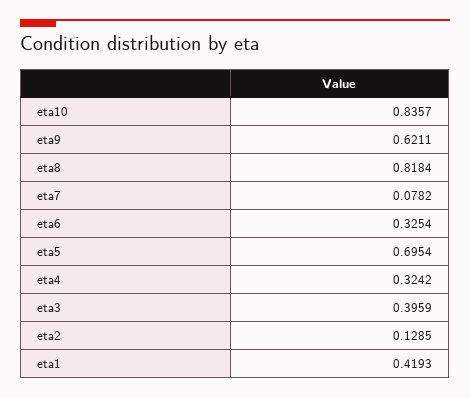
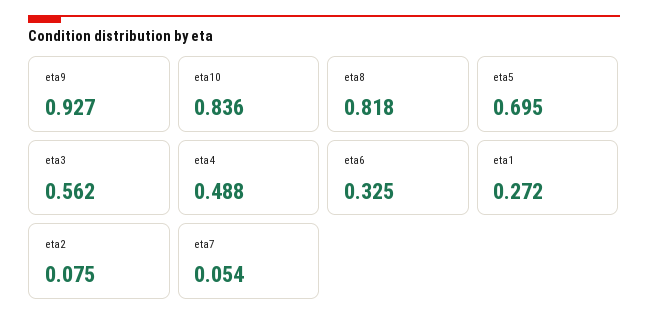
eta9: 0.6211 -> 0.927
eta7: 0.0782 -> 0.054
eta4: 0.3242 -> 0.488
eta3: 0.3959 -> 0.562
eta2: 0.1285 -> 0.075
eta1: 0.4193 -> 0.272

